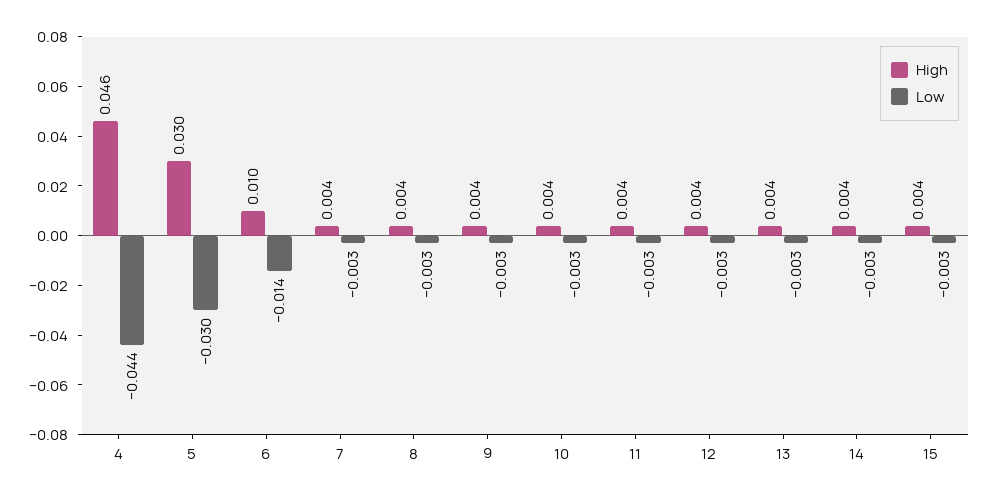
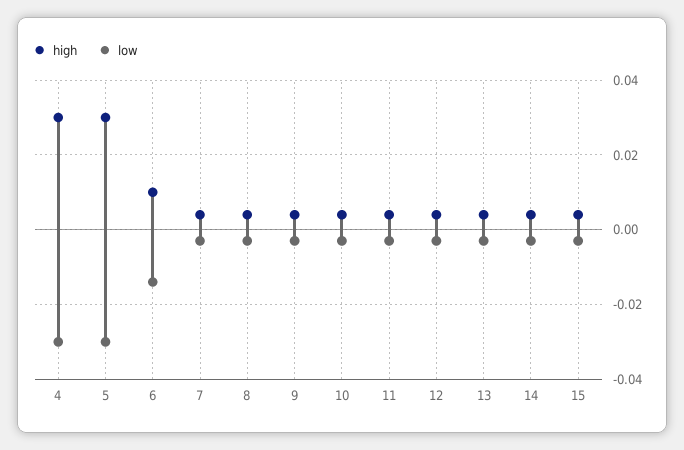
High, 4: 0.046 -> 0.03
Low, 4: -0.044 -> -0.03

